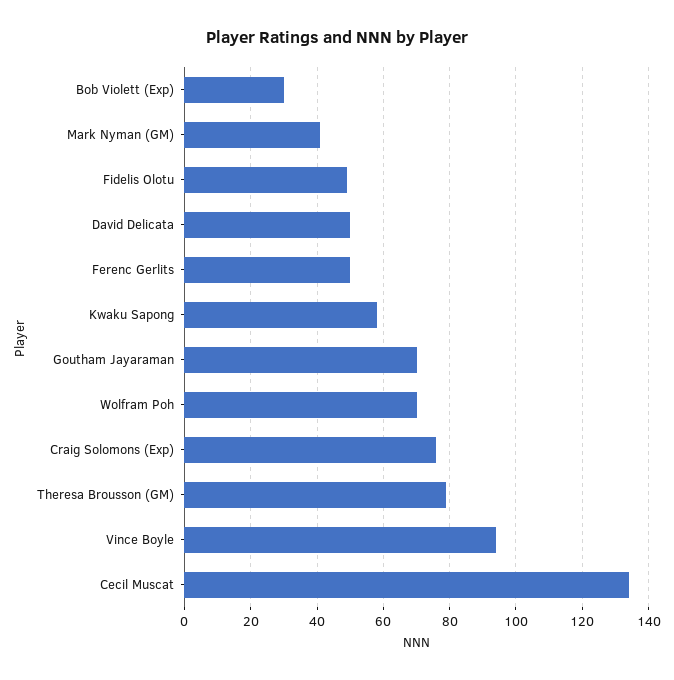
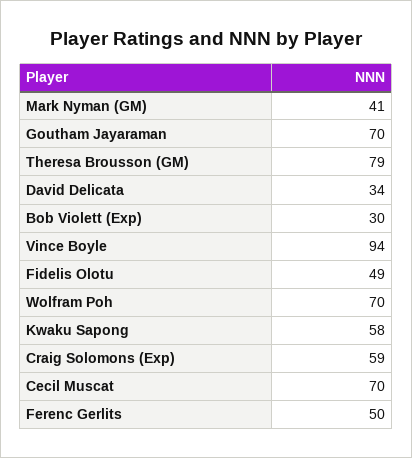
David Delicata: 50 -> 34
Craig Solomons (Exp): 75 -> 59
Cecil Muscat: 135 -> 70

